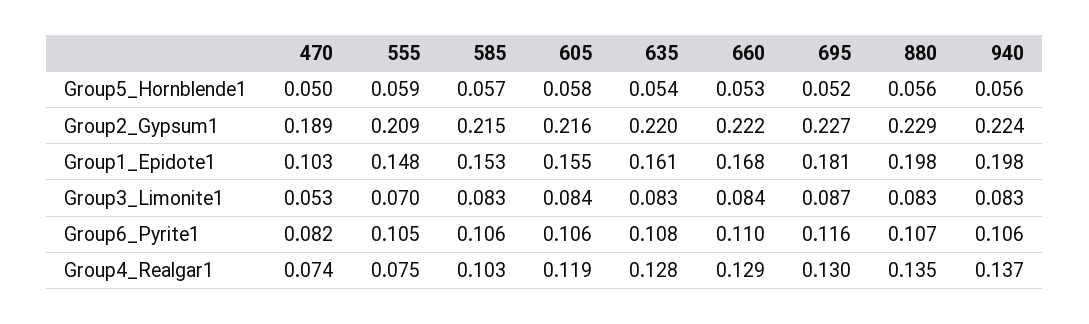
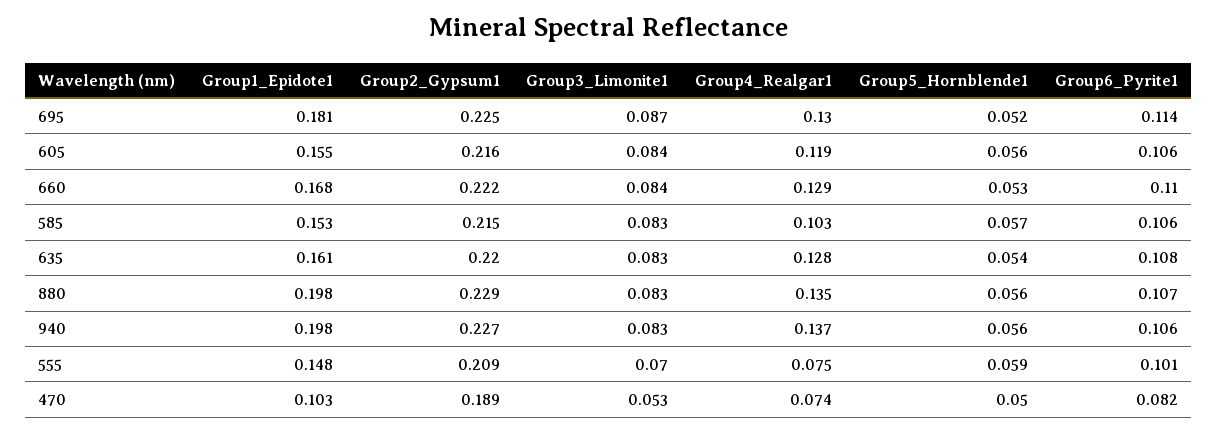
605, Group5_Hornblende1: 0.058 -> 0.056
695, Group2_Gypsum1: 0.227 -> 0.225
940, Group2_Gypsum1: 0.224 -> 0.227
555, Group6_Pyrite1: 0.105 -> 0.101
695, Group6_Pyrite1: 0.116 -> 0.114

